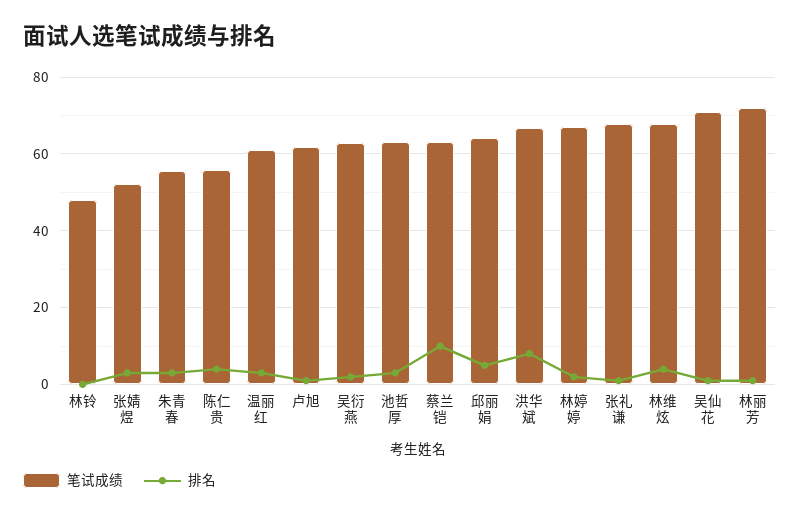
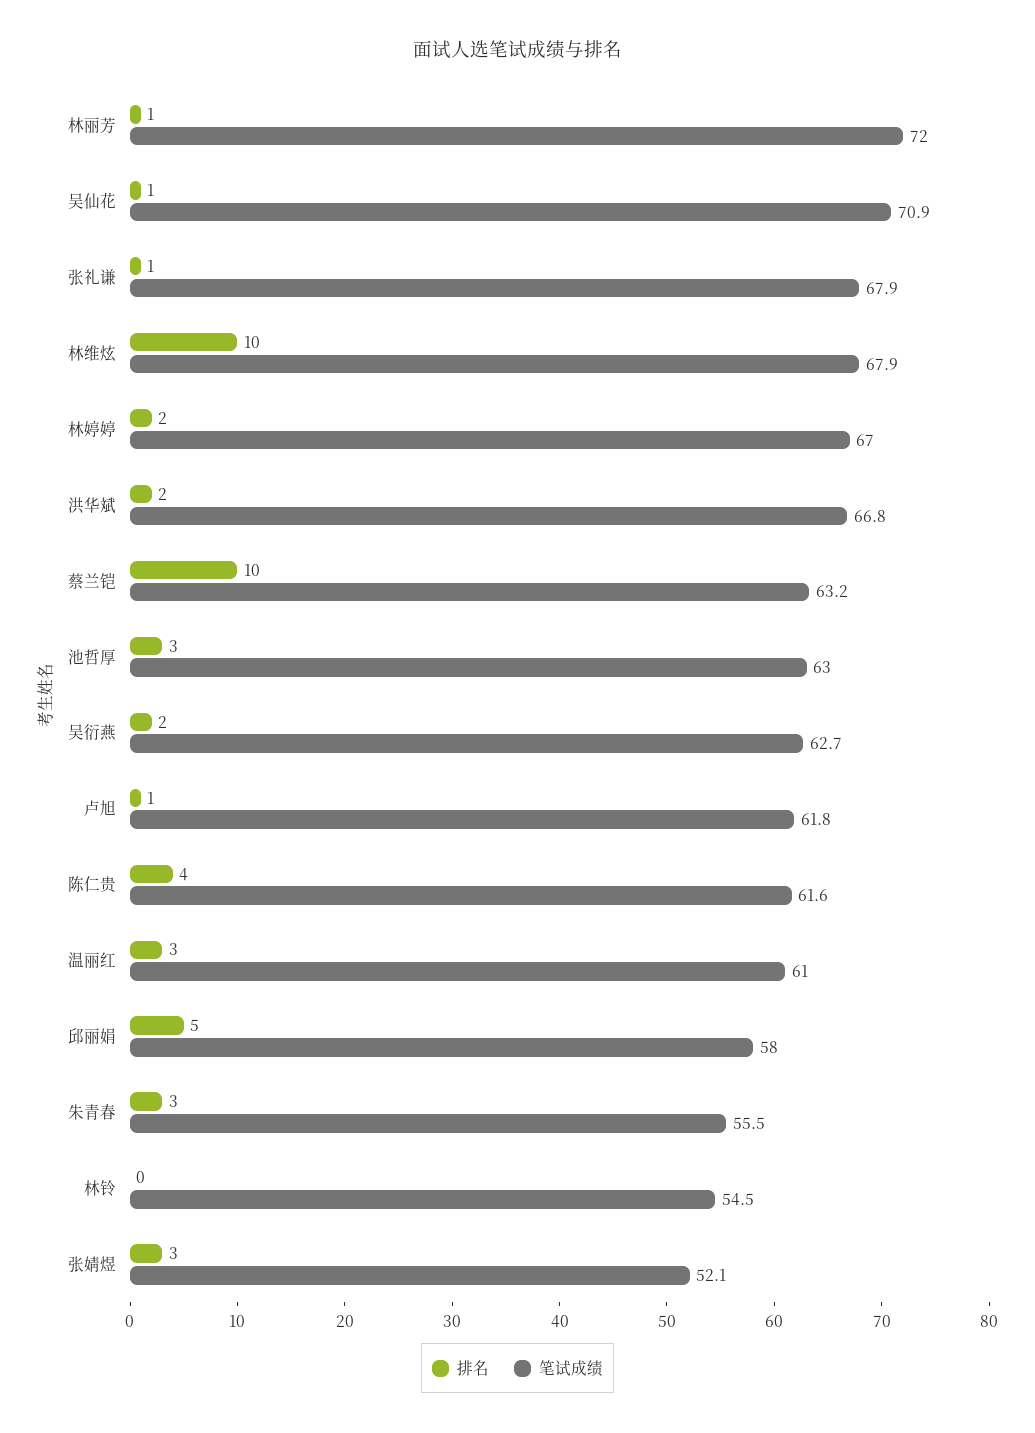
笔试成绩, 林铃: 48 -> 54.5
笔试成绩, 陈仁贵: 56 -> 61.6
笔试成绩, 邱丽娟: 64 -> 58
排名, 洪华斌: 8 -> 2
排名, 林维炫: 4 -> 10

